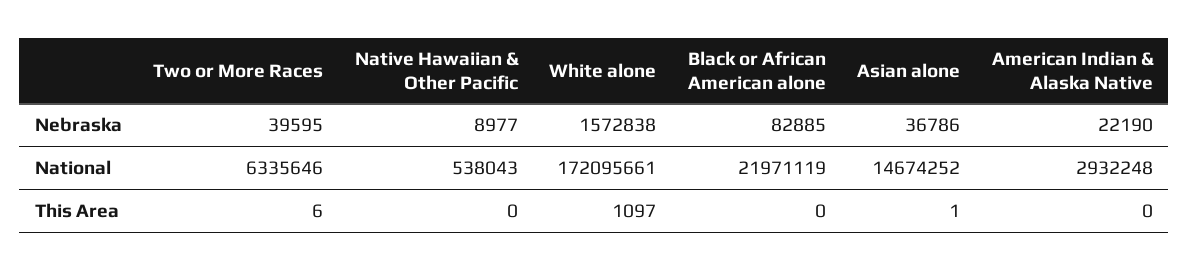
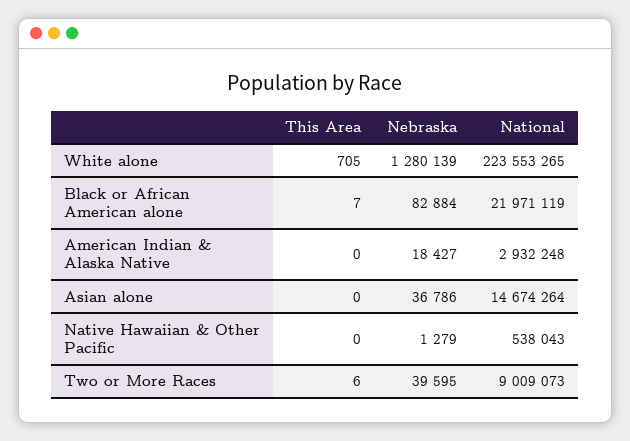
Native Hawaiian & Other Pacific, Nebraska: 8977 -> 1279
White alone, Nebraska: 1572838 -> 1280139
Black or African American alone, Nebraska: 82885 -> 82884
American Indian & Alaska Native, Nebraska: 22190 -> 18427
Two or More Races, National: 6335646 -> 9009073
White alone, National: 172095661 -> 223553265
Asian alone, National: 14674252 -> 14674264
White alone, This Area: 1097 -> 705
Black or African American alone, This Area: 0 -> 7
Asian alone, This Area: 1 -> 0

